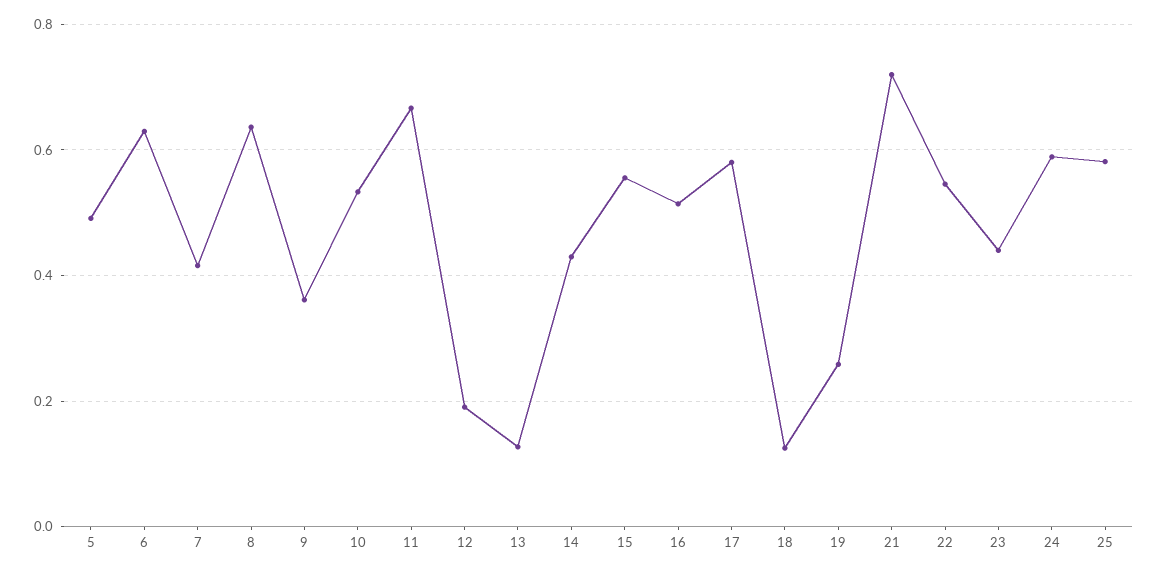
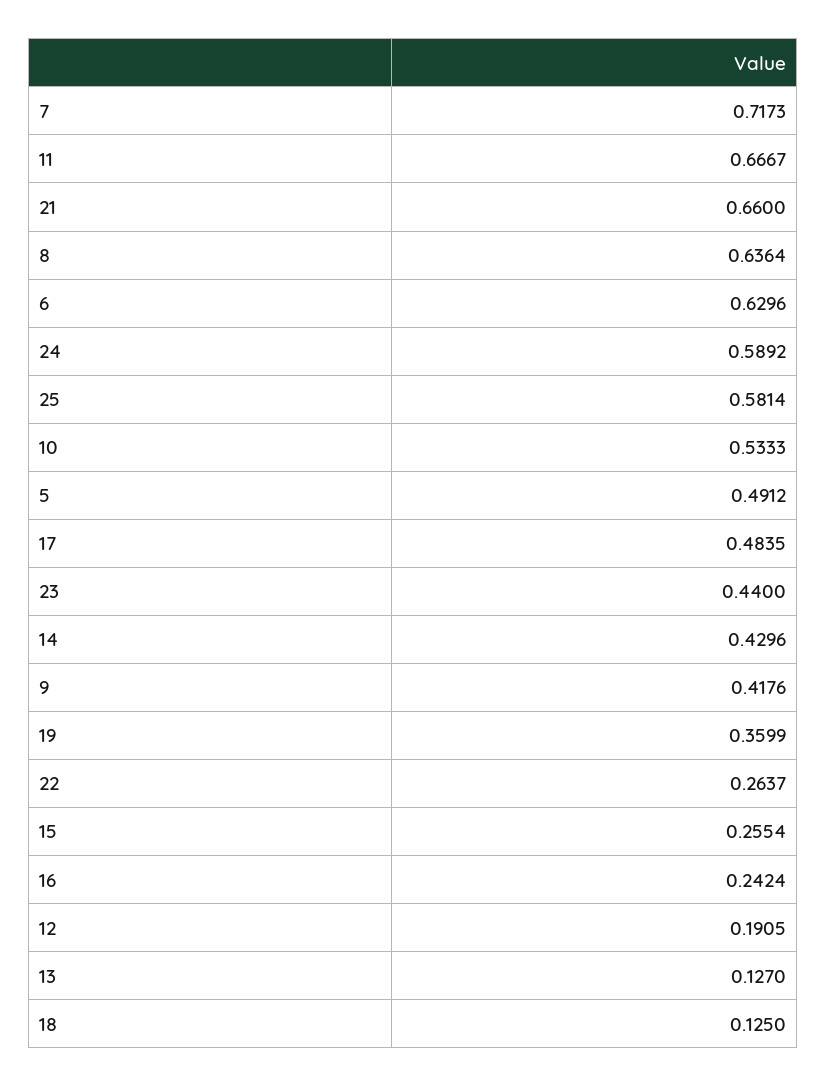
7: 0.42 -> 0.7173
9: 0.36 -> 0.4176
15: 0.56 -> 0.2554
16: 0.52 -> 0.2424
17: 0.58 -> 0.4835
19: 0.26 -> 0.3599
21: 0.72 -> 0.66
22: 0.54 -> 0.2637

